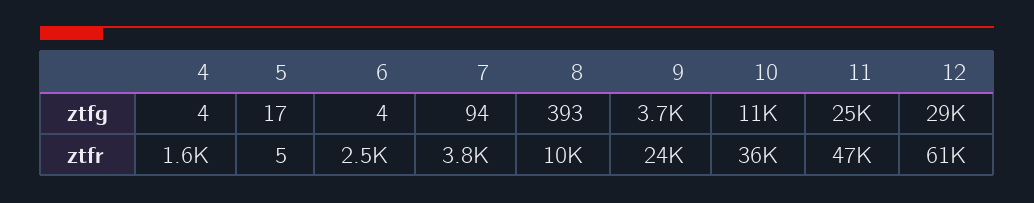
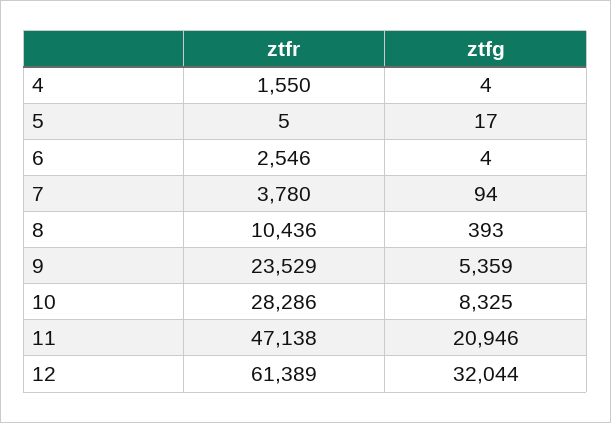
9, ztfg: 3700 -> 5359
10, ztfg: 11000 -> 8325
11, ztfg: 25000 -> 20946
12, ztfg: 29000 -> 32044
10, ztfr: 36000 -> 28286

